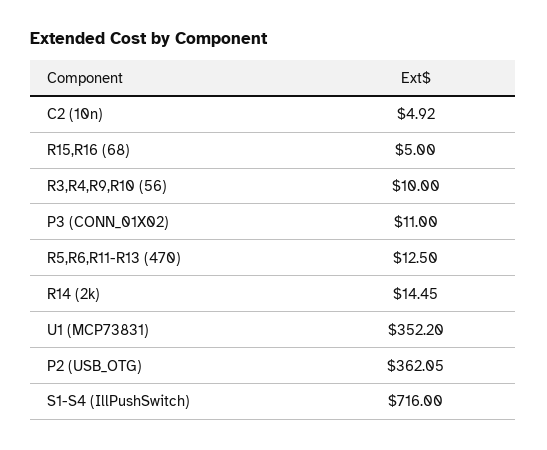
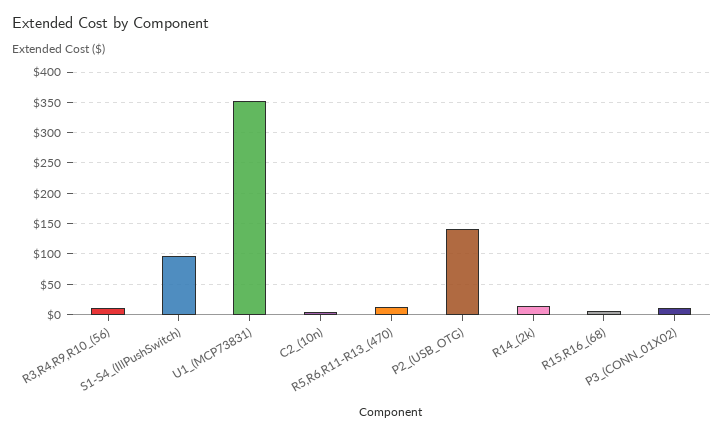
P2 (USB_OTG): 362.05 -> 140
S1-S4 (IllPushSwitch): 716 -> 100

